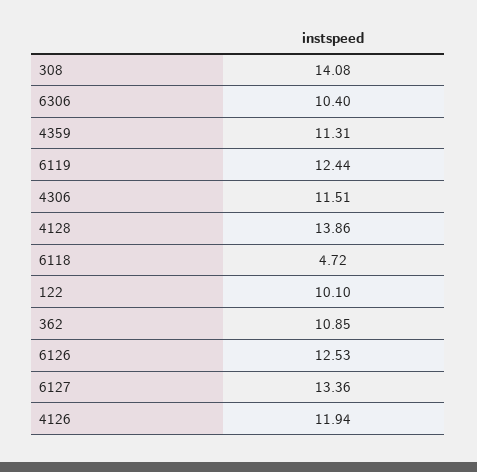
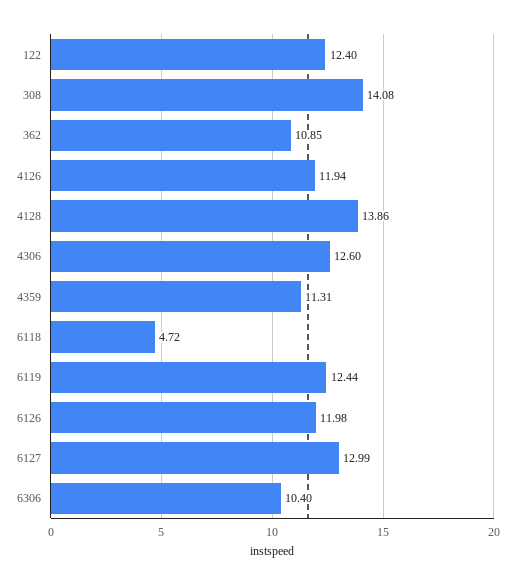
4306: 11.51 -> 12.6
122: 10.1 -> 12.4
6126: 12.53 -> 11.98
6127: 13.36 -> 12.99

